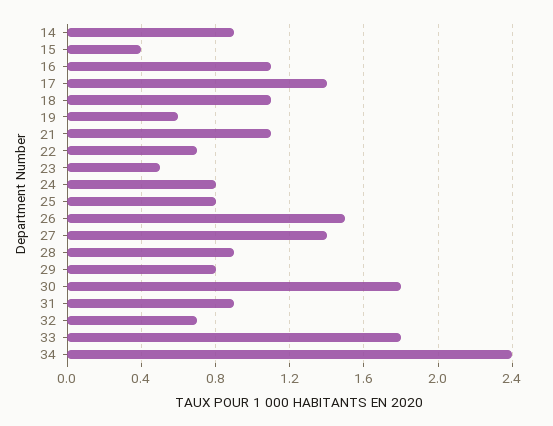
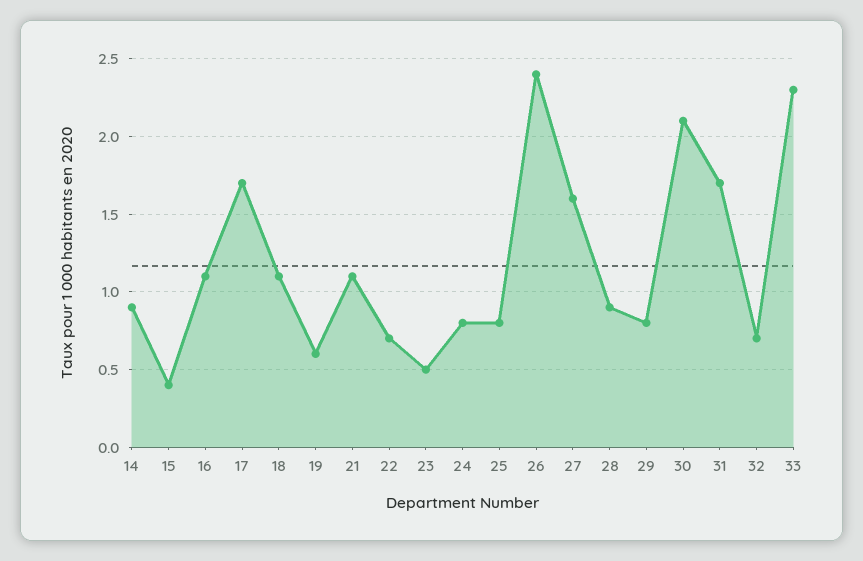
17: 1.4 -> 1.7
26: 1.5 -> 2.4
27: 1.4 -> 1.6
30: 1.8 -> 2.1
31: 0.9 -> 1.7
33: 1.8 -> 2.3
34: 2.4 -> none

